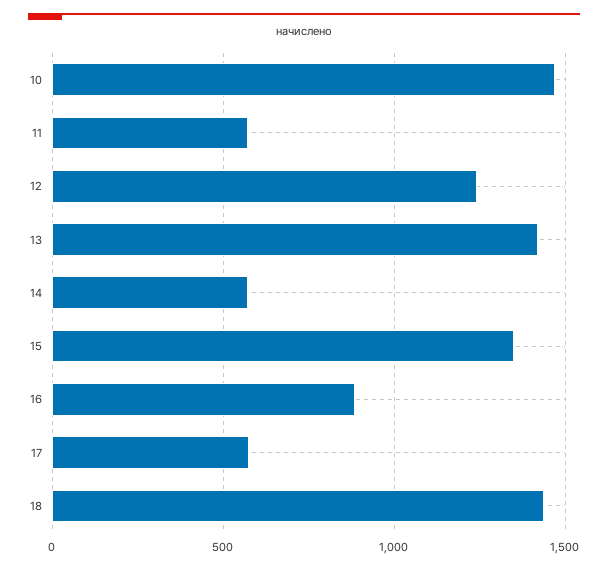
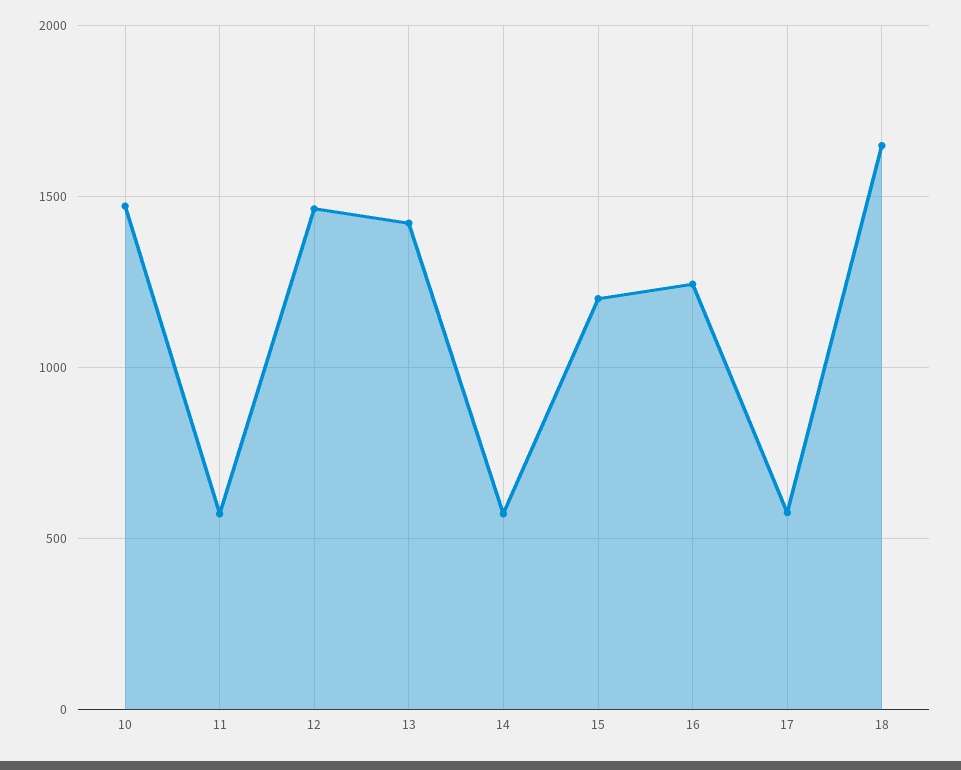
12: 1250 -> 1450
15: 1350 -> 1200
16: 900 -> 1250
18: 1450 -> 1650

